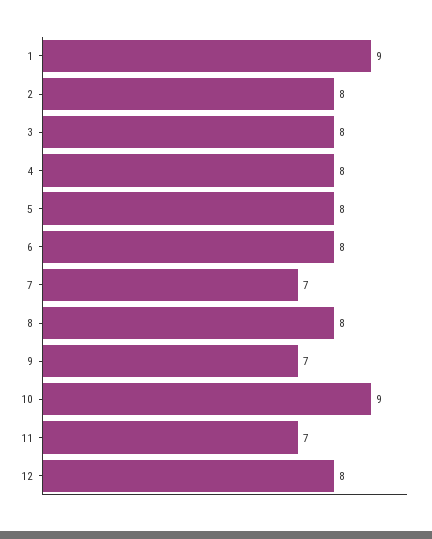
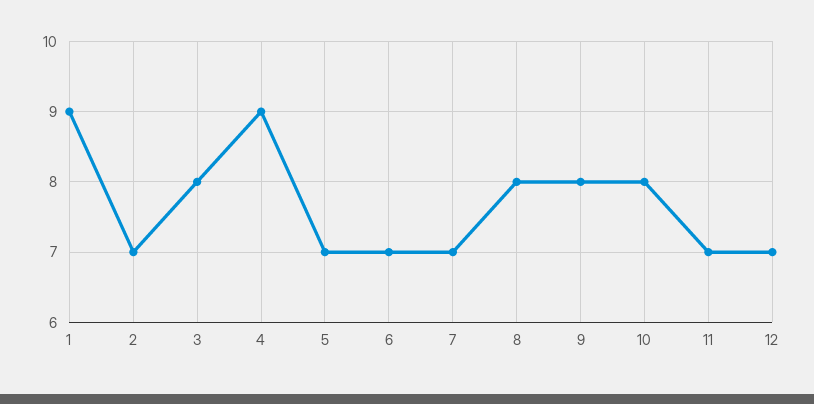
2: 8 -> 7
4: 8 -> 9
5: 8 -> 7
6: 8 -> 7
9: 7 -> 8
10: 9 -> 8
12: 8 -> 7

